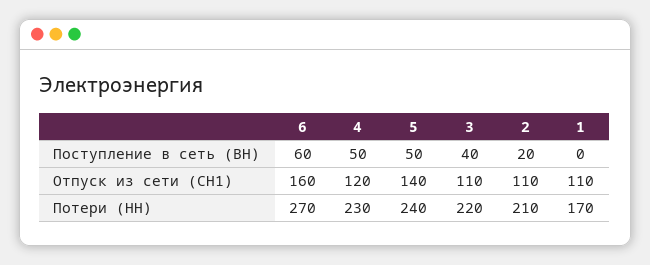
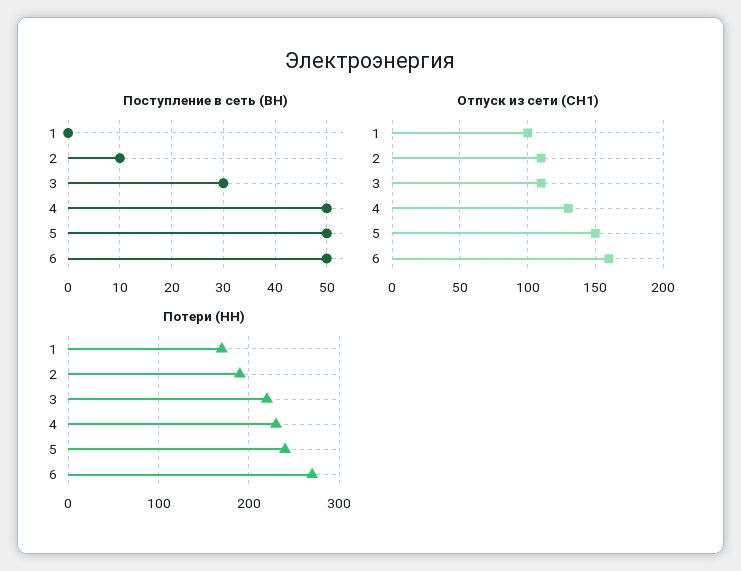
Поступление в сеть (ВН), 6: 60 -> 50
Поступление в сеть (ВН), 3: 40 -> 30
Поступление в сеть (ВН), 2: 20 -> 10
Отпуск из сети (СН1), 4: 120 -> 130
Отпуск из сети (СН1), 5: 140 -> 150
Отпуск из сети (СН1), 1: 110 -> 100
Потери (НН), 2: 210 -> 190

